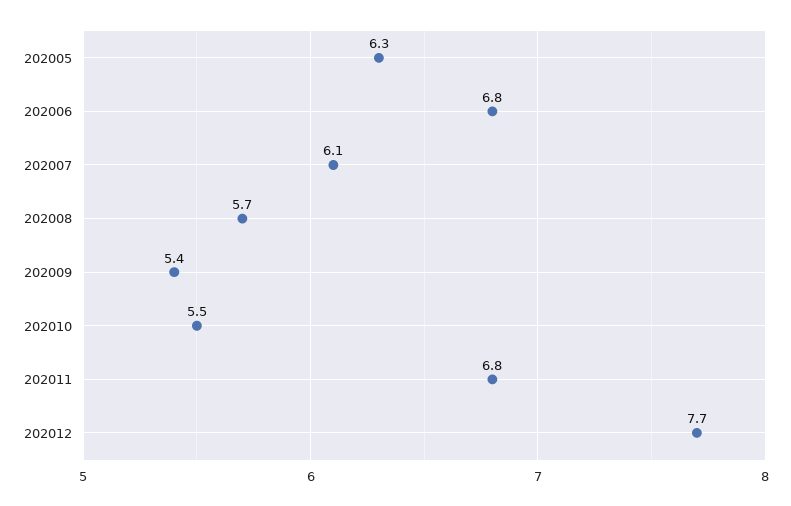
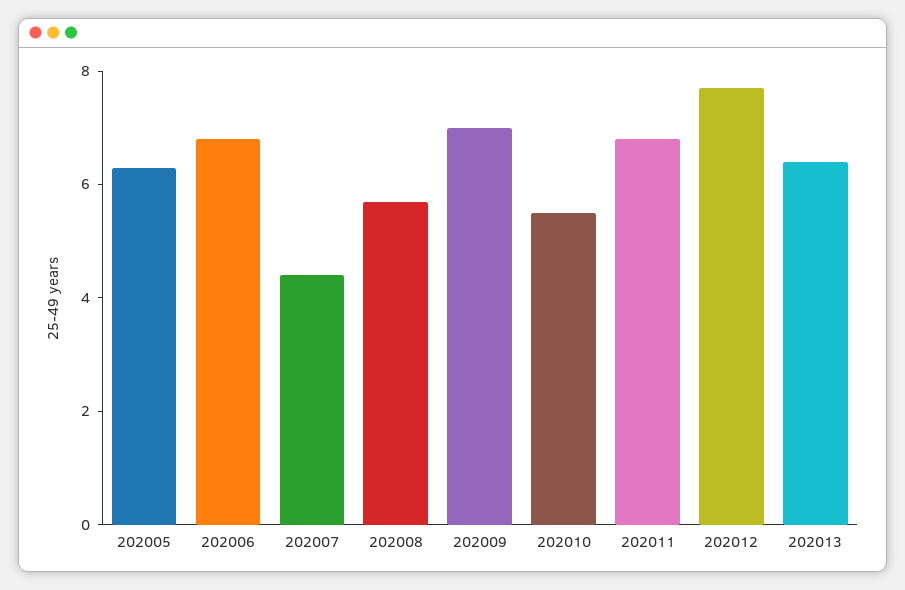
202007: 6.1 -> 4.5
202009: 5.4 -> 7
202013: none -> 6.5

